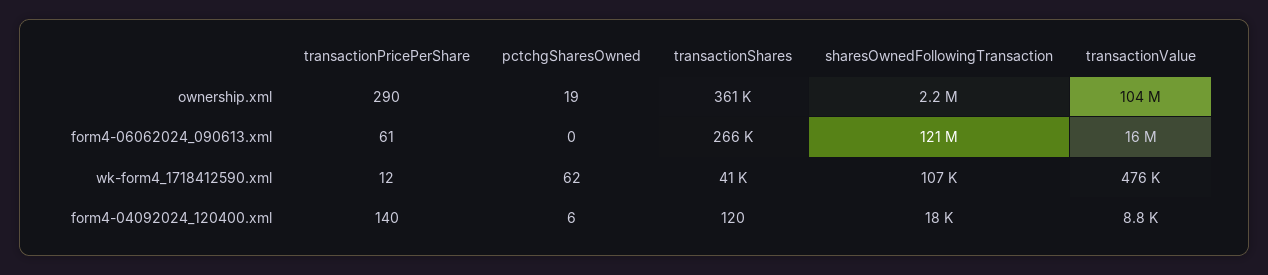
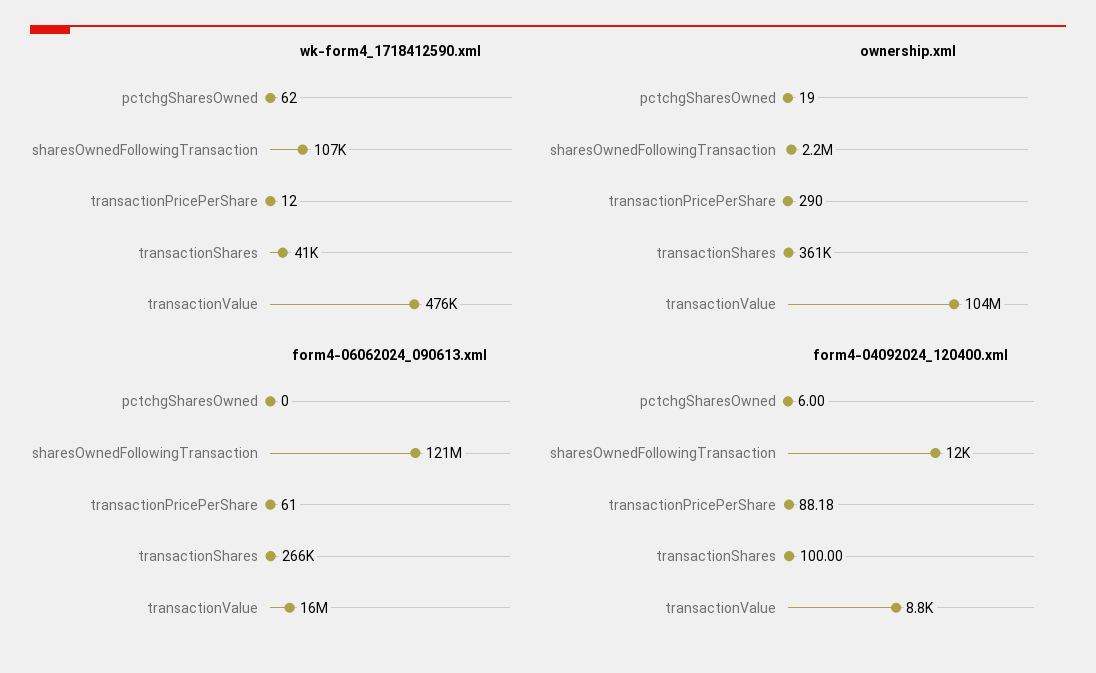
form4-04092024_120400.xml, transactionPricePerShare: 140 -> 88.18
form4-04092024_120400.xml, transactionShares: 120 -> 100
form4-04092024_120400.xml, sharesOwnedFollowingTransaction: 18000 -> 12000

